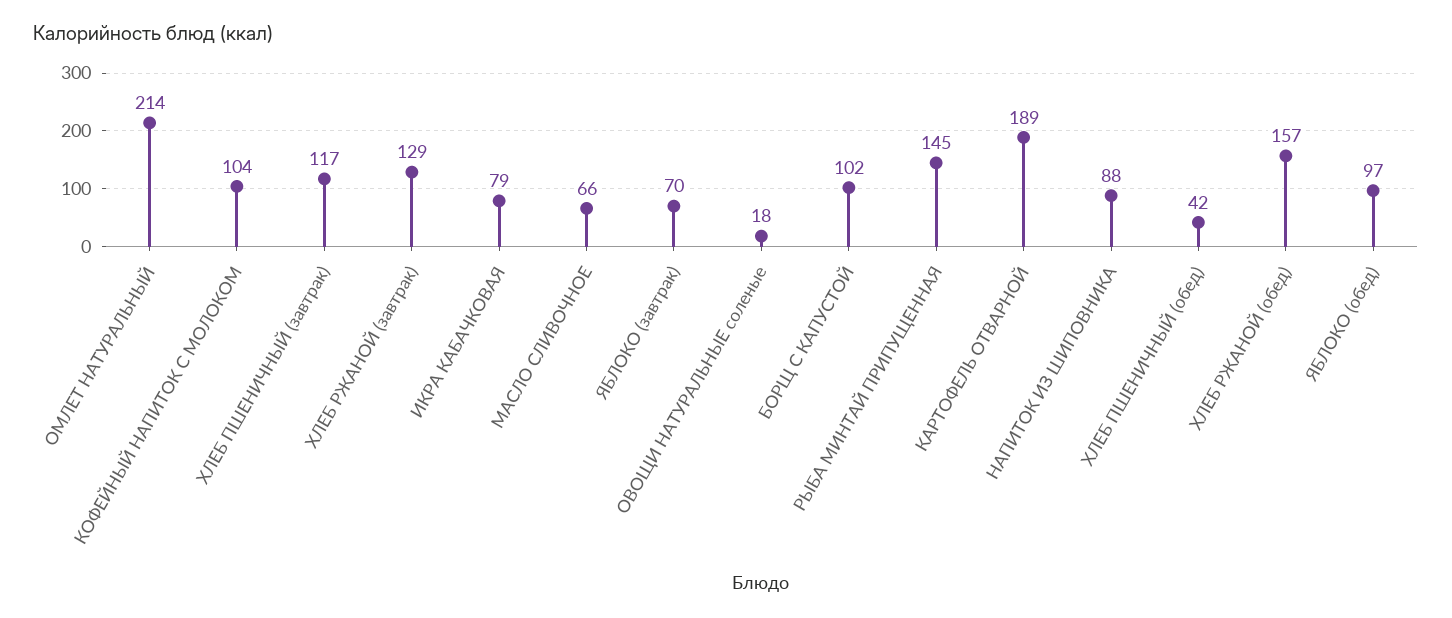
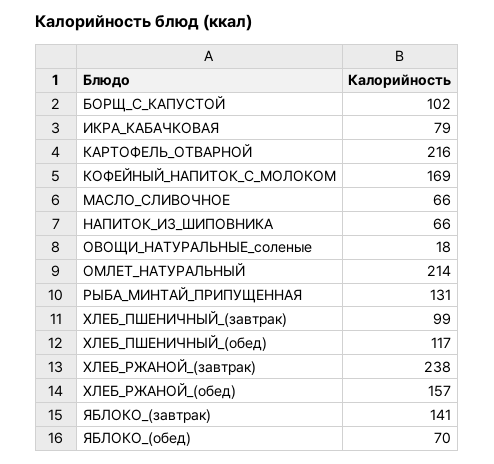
КОФЕЙНЫЙ НАПИТОК С МОЛОКОМ: 104 -> 169
ХЛЕБ ПШЕНИЧНЫЙ (завтрак): 117 -> 99
ХЛЕБ РЖАНОЙ (завтрак): 129 -> 238
ЯБЛОКО (завтрак): 70 -> 141
РЫБА МИНТАЙ ПРИПУЩЕННАЯ: 145 -> 131
КАРТОФЕЛЬ ОТВАРНОЙ: 189 -> 216
НАПИТОК ИЗ ШИПОВНИКА: 88 -> 66
ХЛЕБ ПШЕНИЧНЫЙ (обед): 42 -> 117
ЯБЛОКО (обед): 97 -> 70

